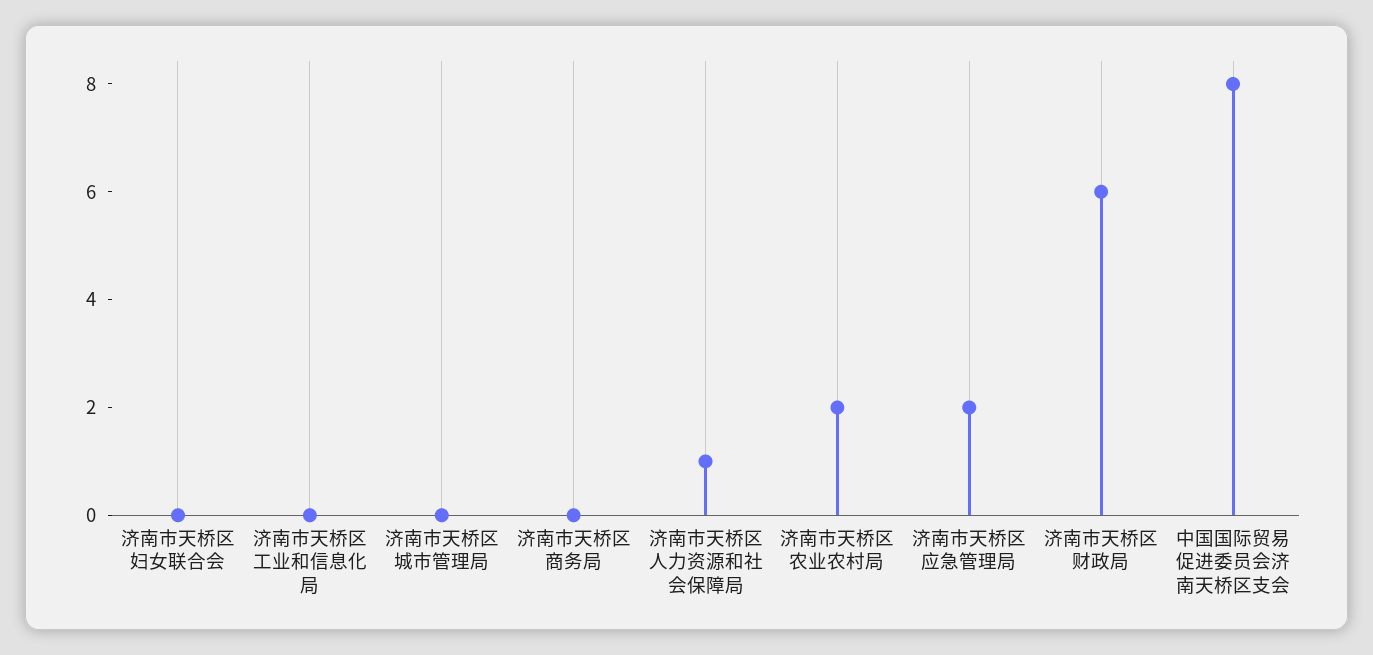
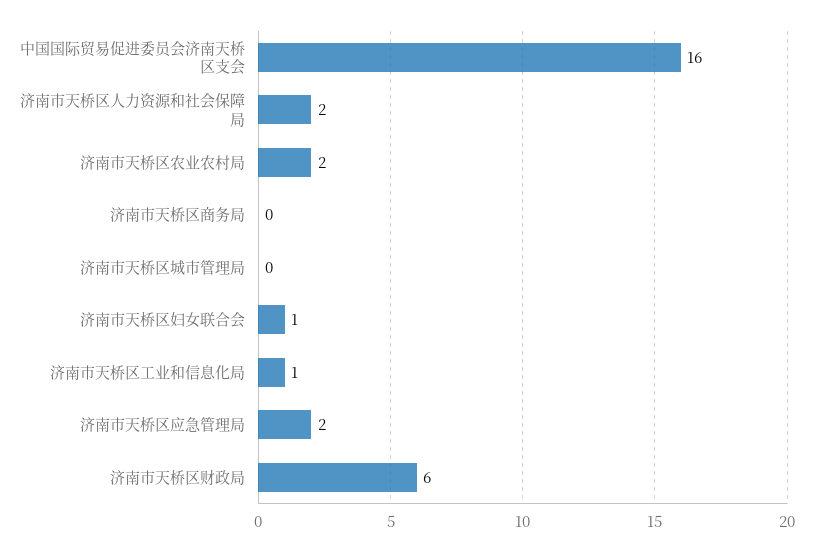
济南市天桥区妇女联合会: 0 -> 1
济南市天桥区工业和信息化局: 0 -> 1
济南市天桥区人力资源和社会保障局: 1 -> 2
中国国际贸易促进委员会济南天桥区支会: 8 -> 16

